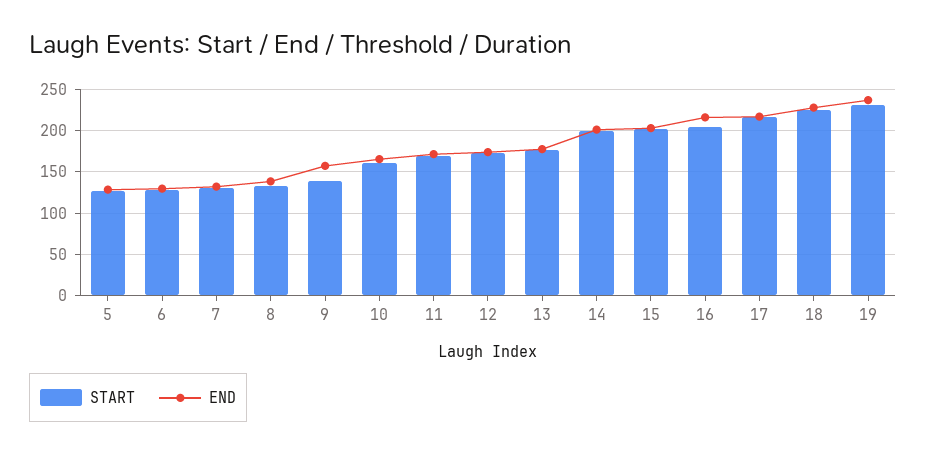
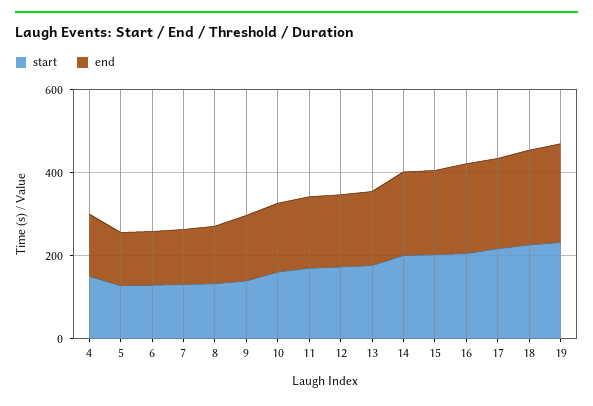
START, 4: none -> 150
END, 4: none -> 150

